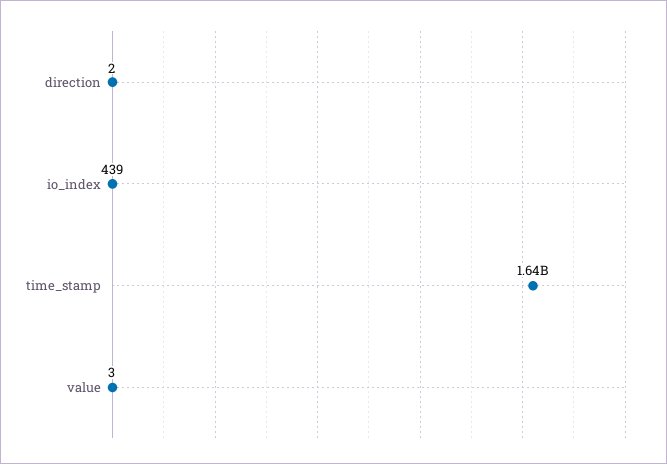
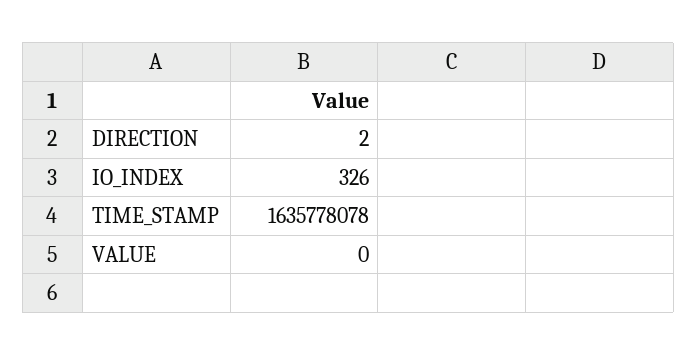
io_index: 439 -> 326
value: 3 -> 0

